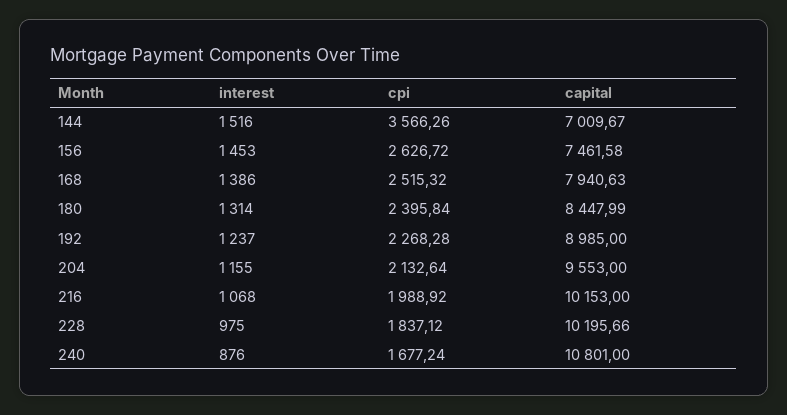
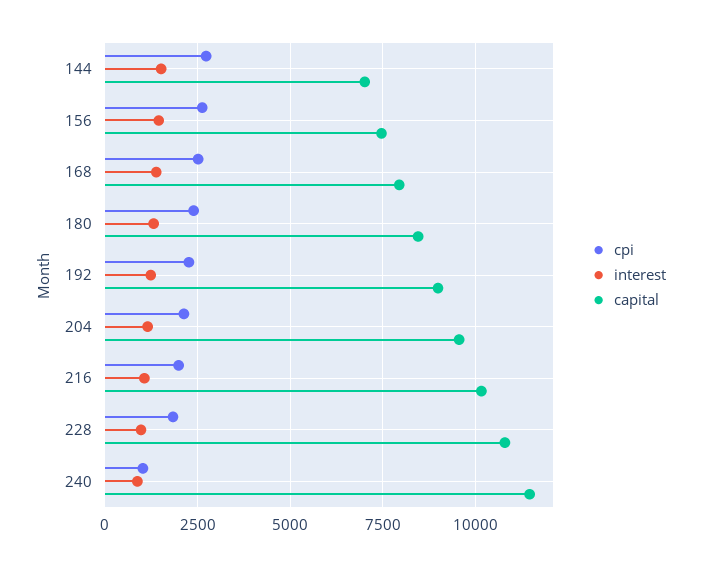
cpi, 144: 3566.26 -> 2750
capital, 228: 10195.66 -> 10750
cpi, 240: 1677.24 -> 1000
capital, 240: 10801 -> 11500

